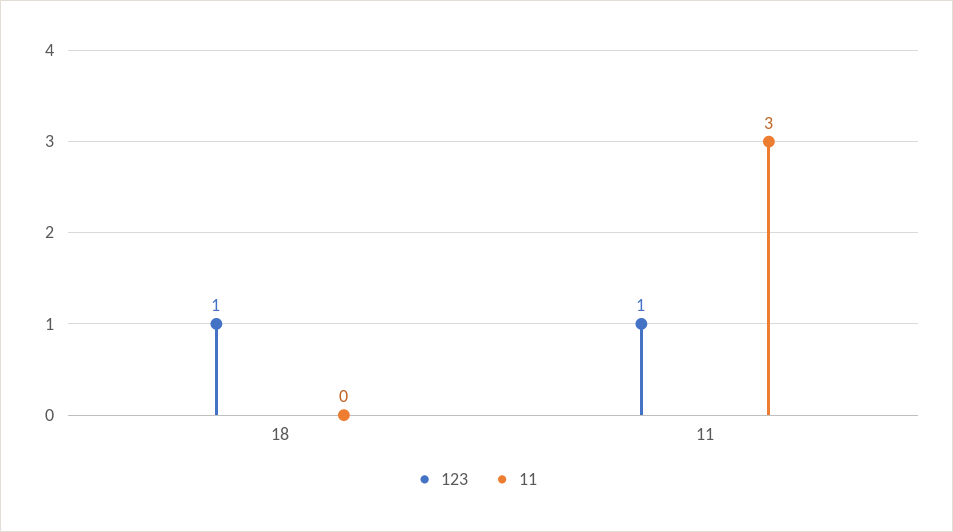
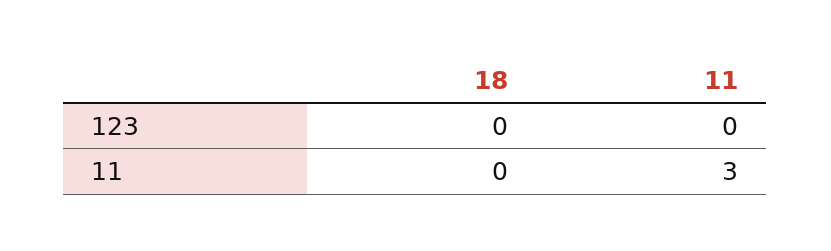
123, 18: 1 -> 0
123, 11: 1 -> 0

